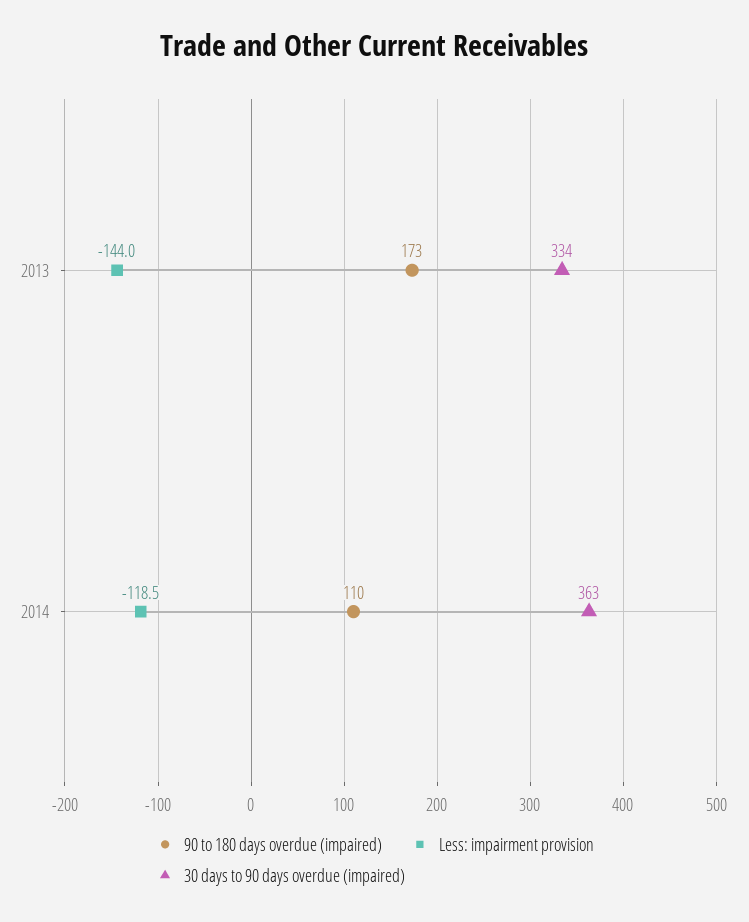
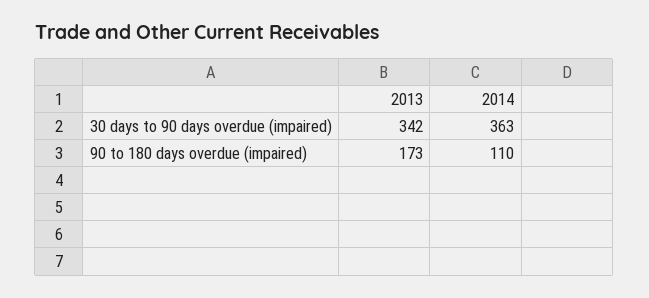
Less: impairment provision, 2013: -144 -> none
30 days to 90 days overdue (impaired), 2013: 334 -> 342
Less: impairment provision, 2014: -118.5 -> none

